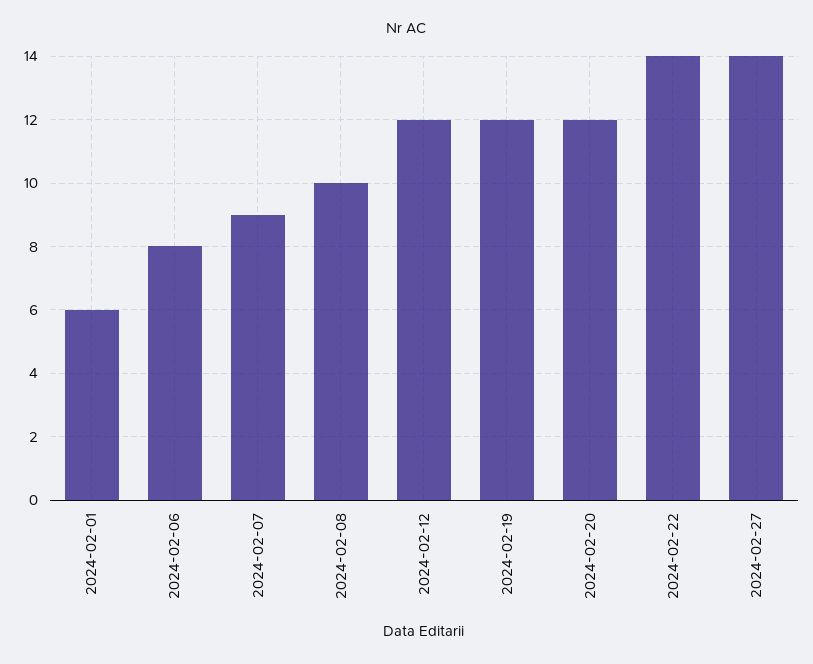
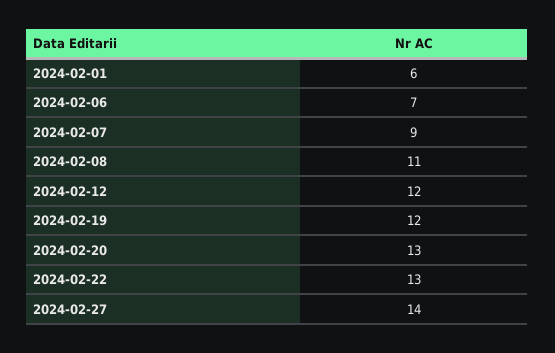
2024-02-06: 8 -> 7
2024-02-08: 10 -> 11
2024-02-20: 12 -> 13
2024-02-22: 14 -> 13

